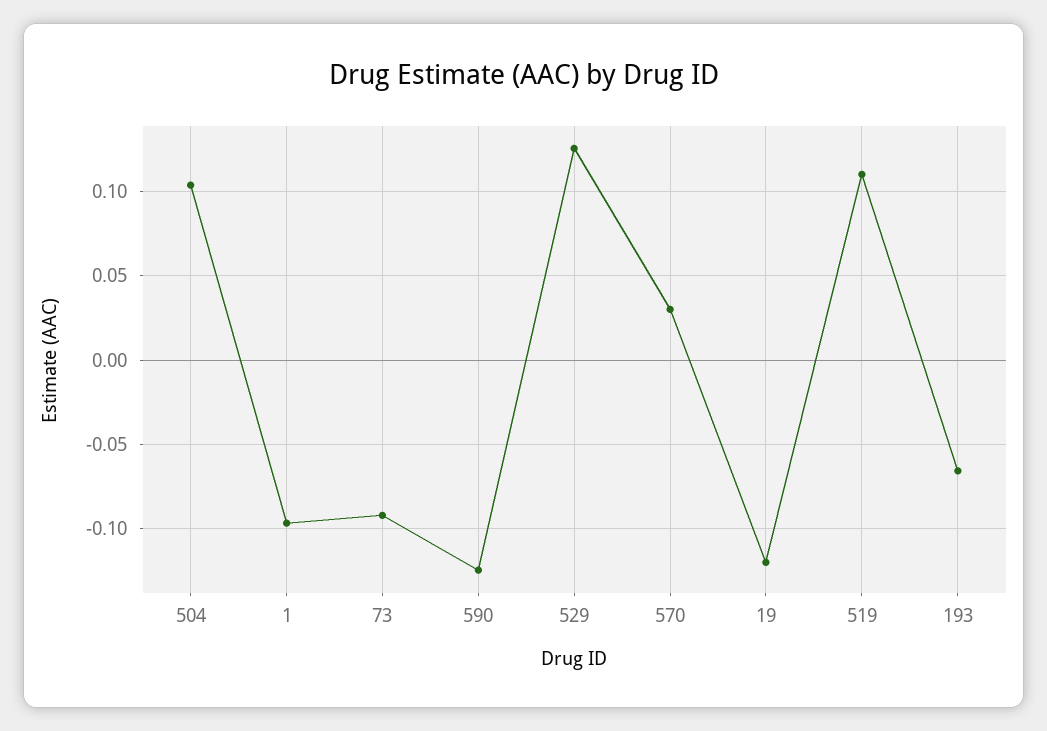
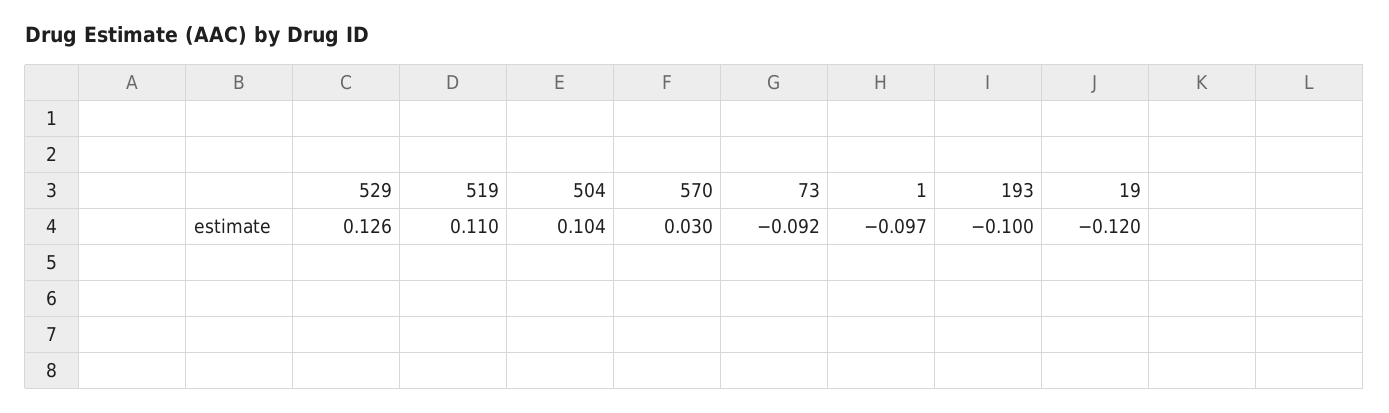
590: -0.125 -> none
193: -0.065 -> -0.1

